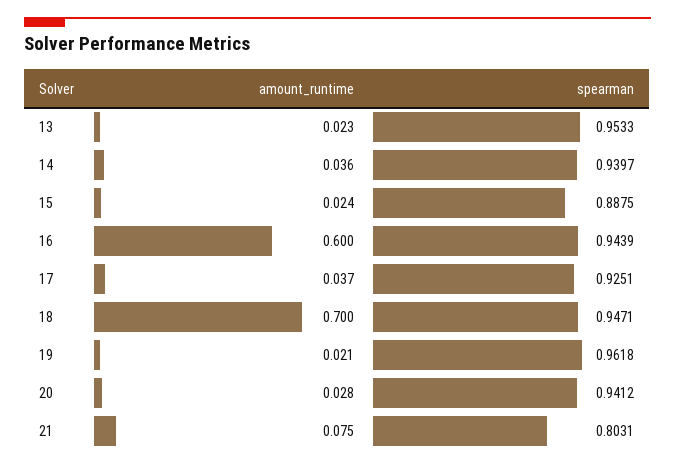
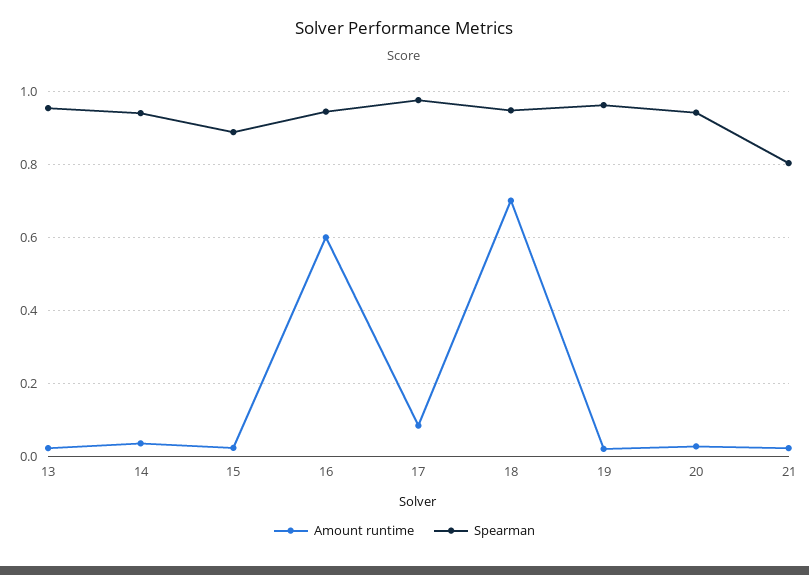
amount_runtime, 17: 0.037 -> 0.08
spearman, 17: 0.9251 -> 0.98
amount_runtime, 21: 0.075 -> 0.02

